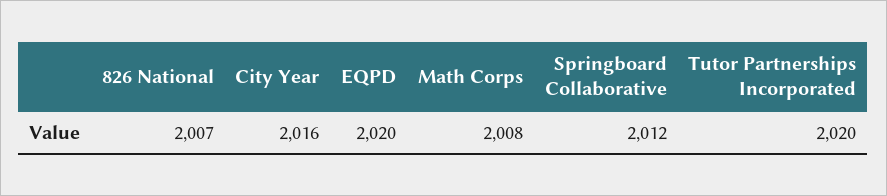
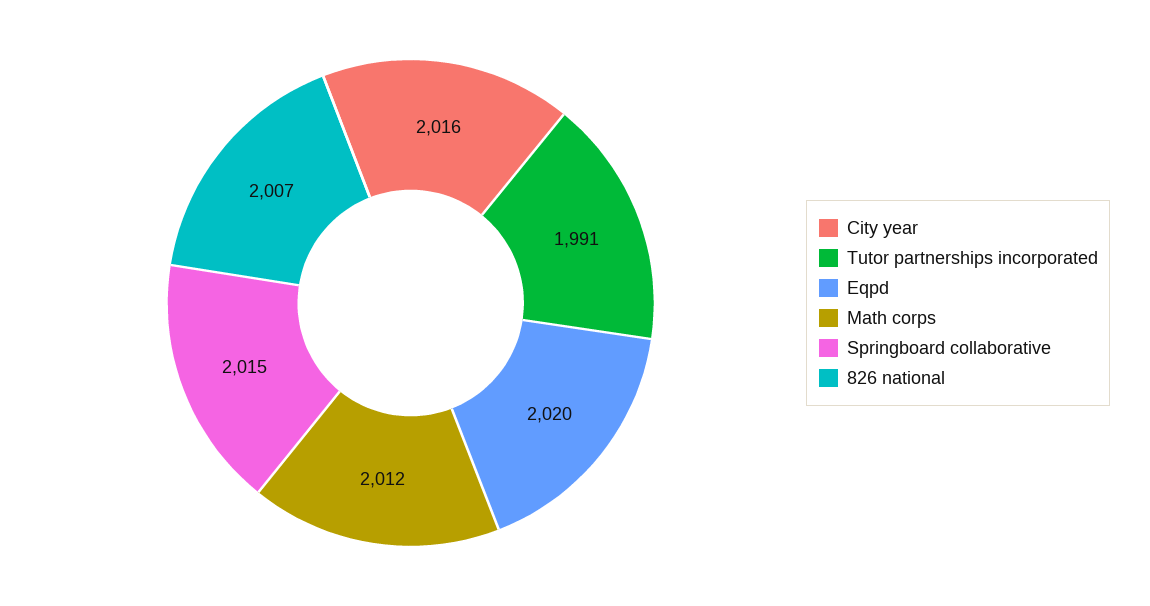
Math Corps: 2008 -> 2012
Springboard Collaborative: 2012 -> 2015
Tutor Partnerships Incorporated: 2020 -> 1991

